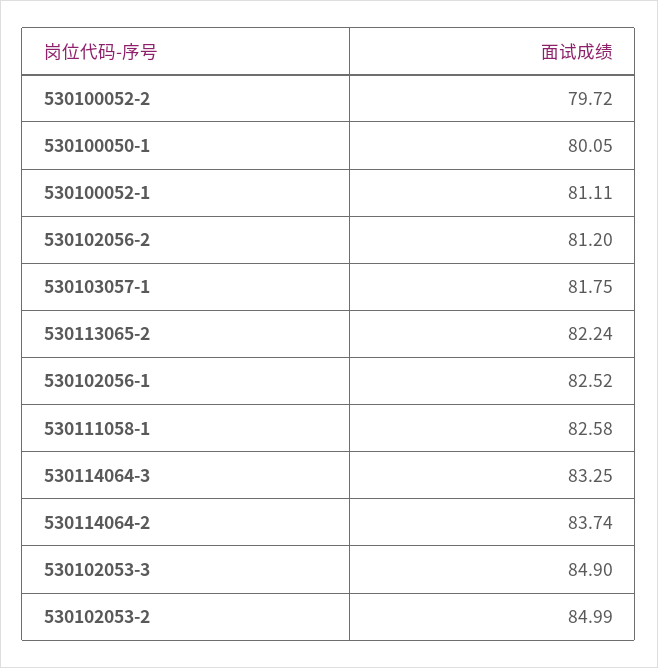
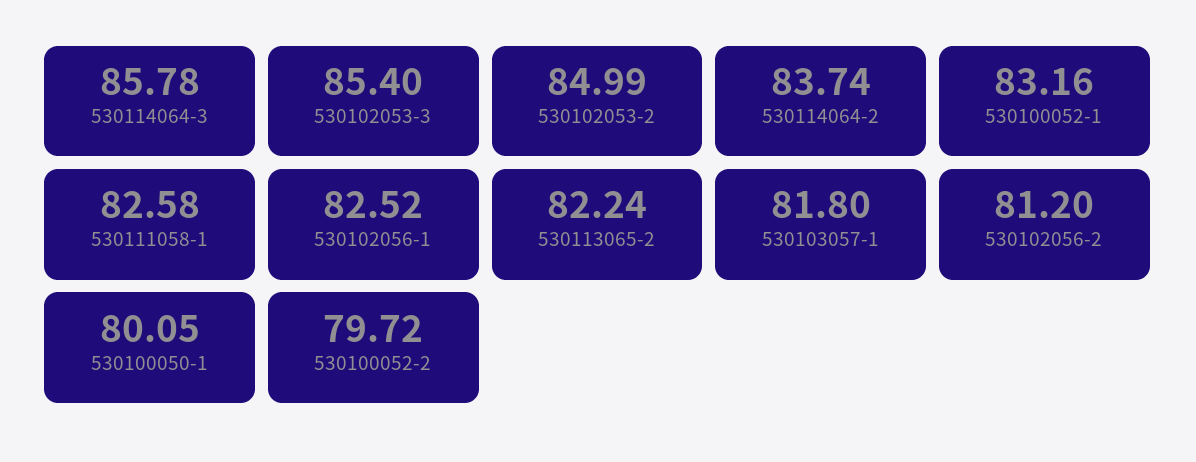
530100052-1: 81.11 -> 83.16
530103057-1: 81.75 -> 81.8
530114064-3: 83.25 -> 85.78
530102053-3: 84.9 -> 85.4

